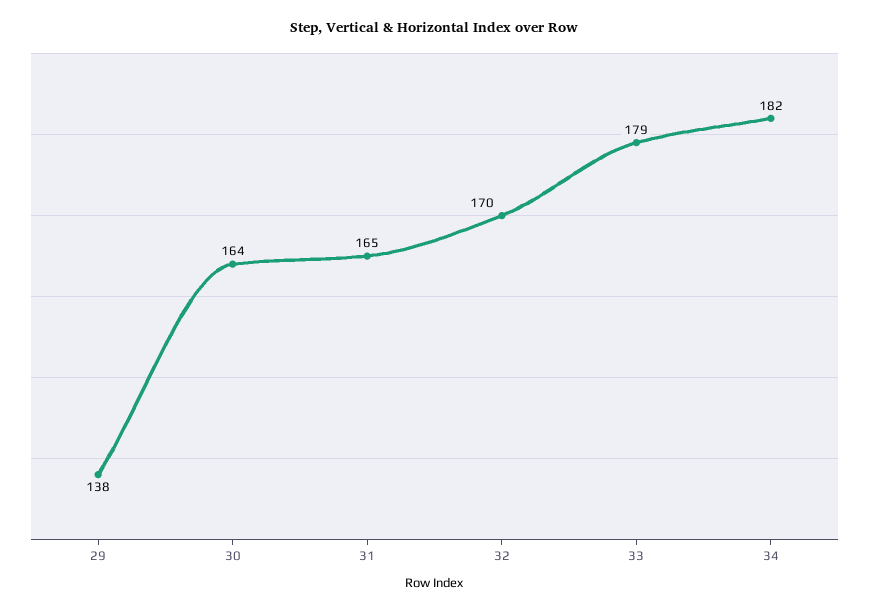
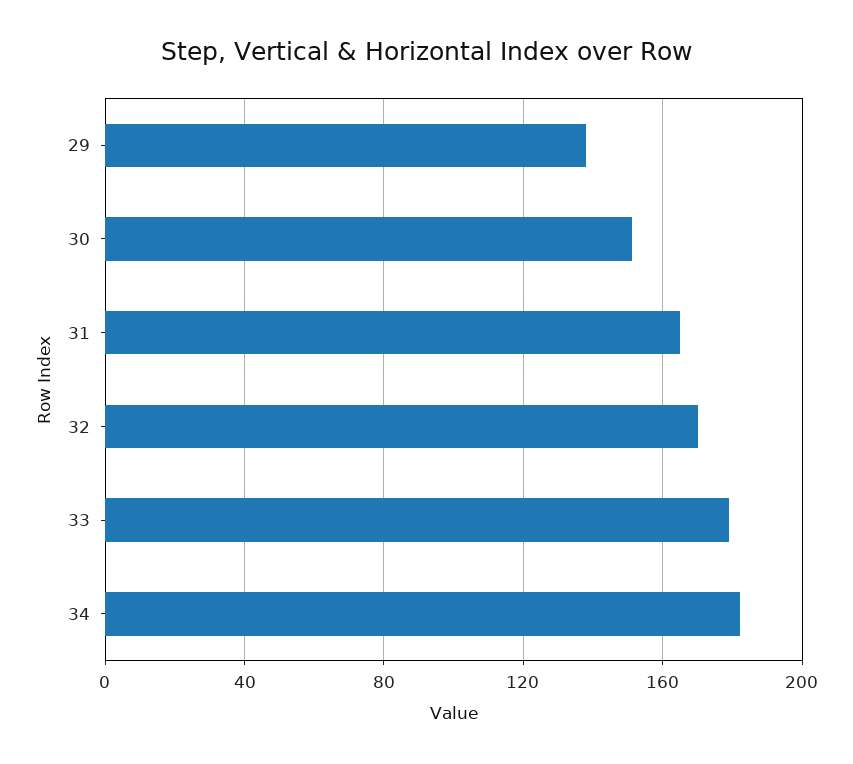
30: 164 -> 150

